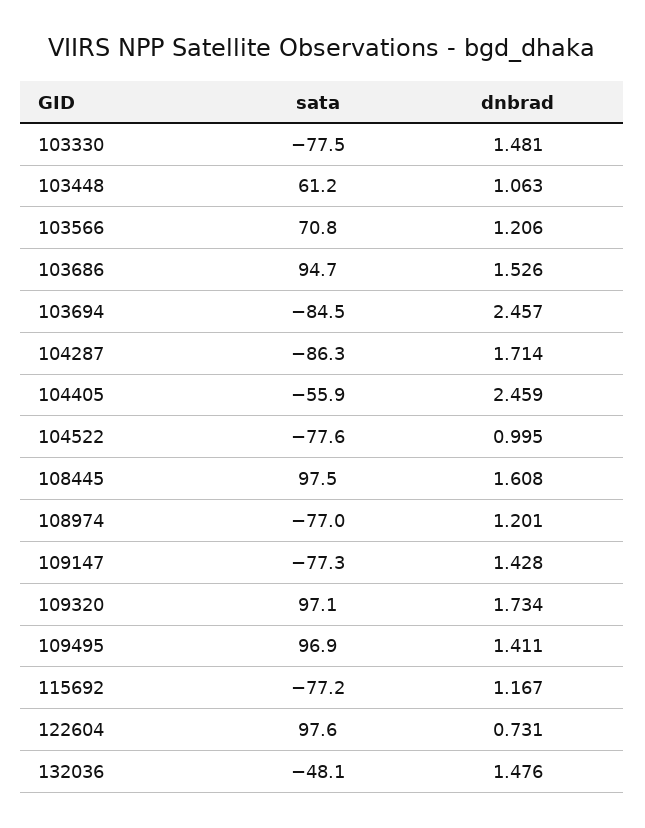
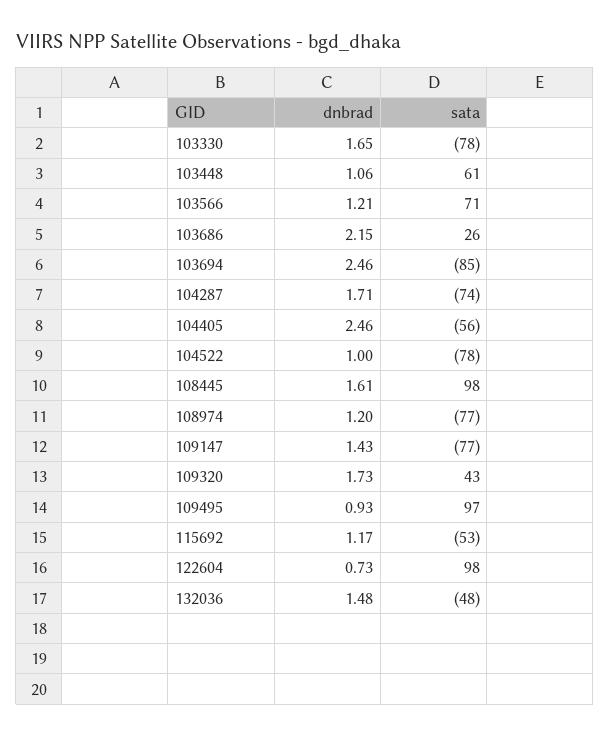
dnbrad, 103330: 1.481 -> 1.65
sata, 103686: 94.7 -> 26
dnbrad, 103686: 1.526 -> 2.15
sata, 104287: -86.3 -> -74
sata, 109320: 97.1 -> 43
dnbrad, 109495: 1.411 -> 0.93
sata, 115692: -77.2 -> -53

